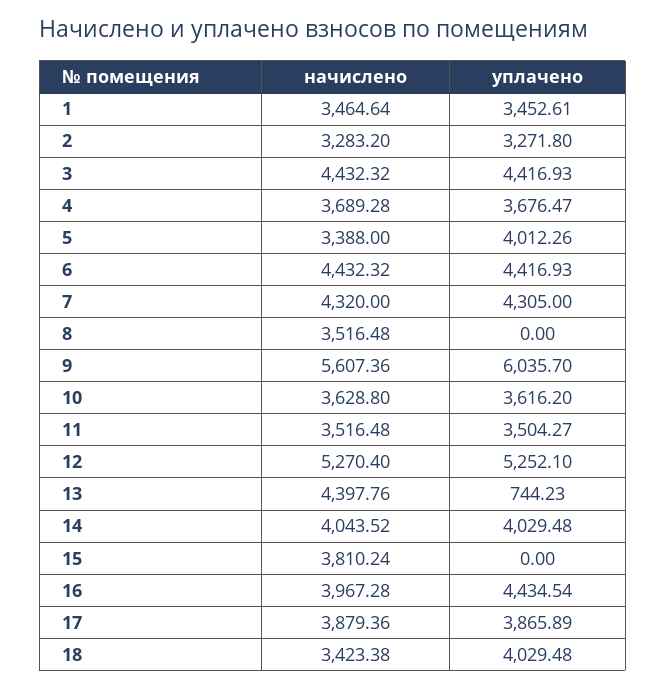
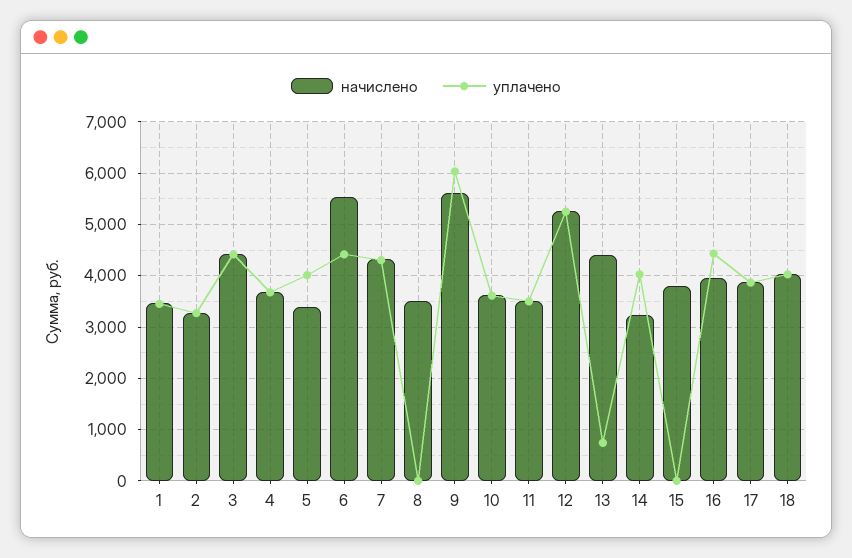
начислено, 6: 4432.32 -> 5600
начислено, 14: 4043.52 -> 3200
начислено, 18: 3423.38 -> 4000

